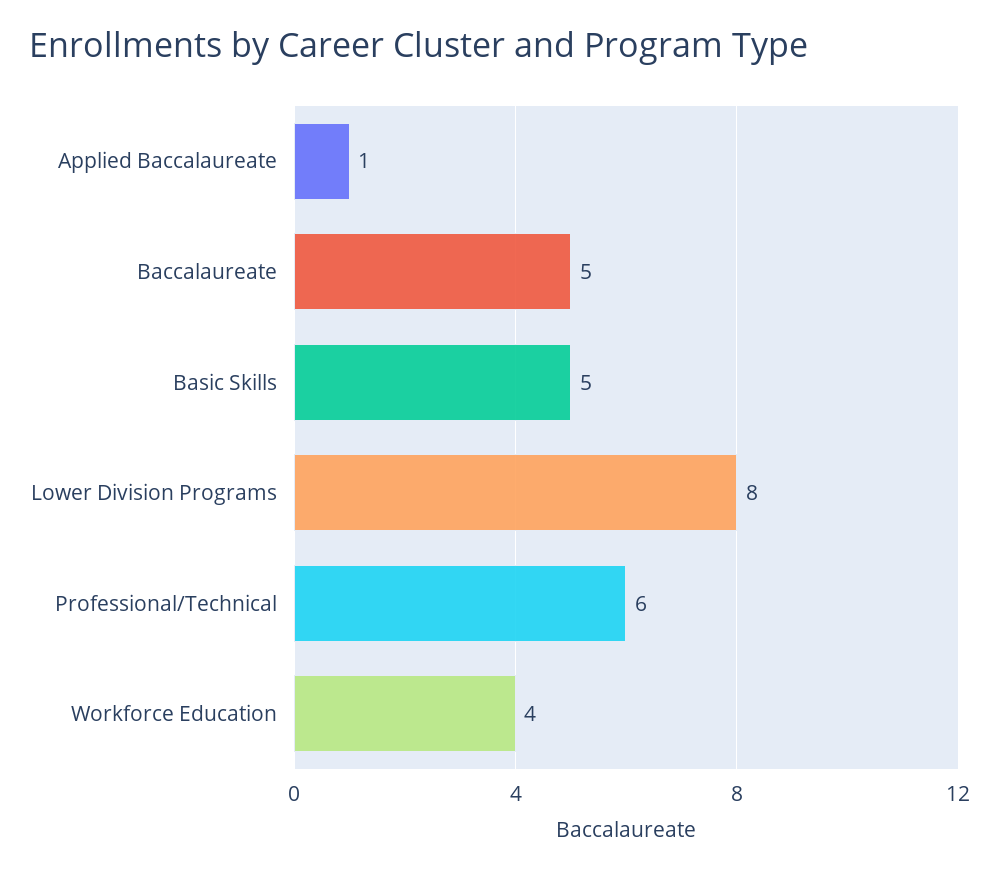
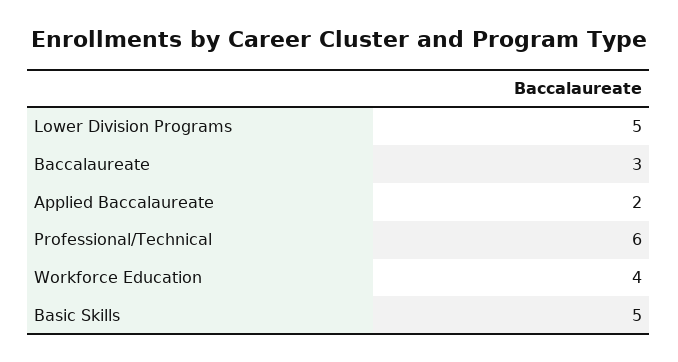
Applied Baccalaureate: 1 -> 2
Baccalaureate: 5 -> 3
Lower Division Programs: 8 -> 5

